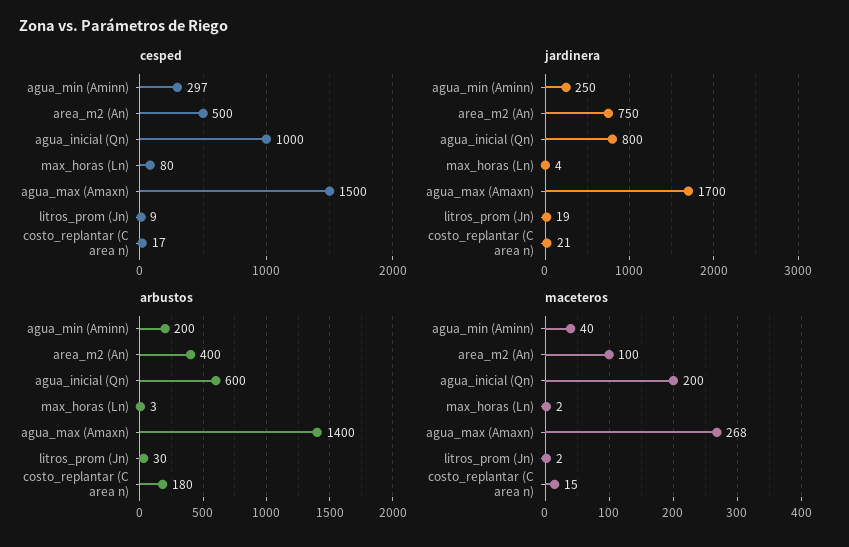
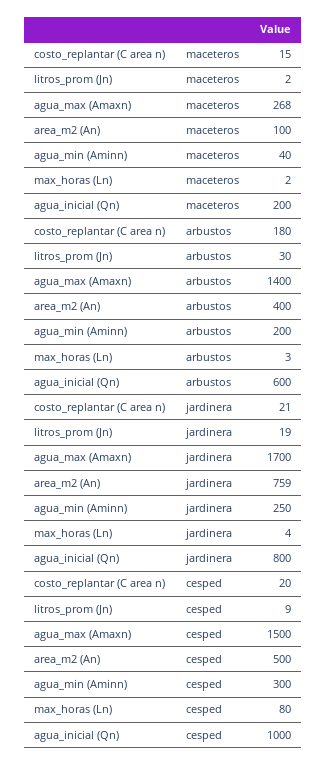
cesped, agua_min (Aminn): 297 -> 300
cesped, costo_replantar (C area n): 17 -> 20
jardinera, area_m2 (An): 750 -> 759

